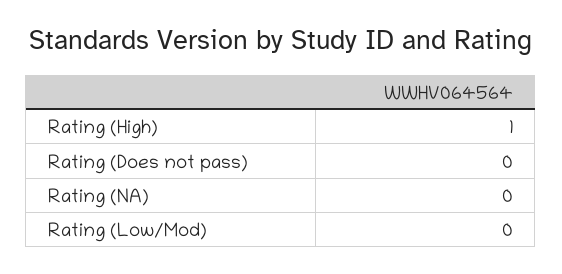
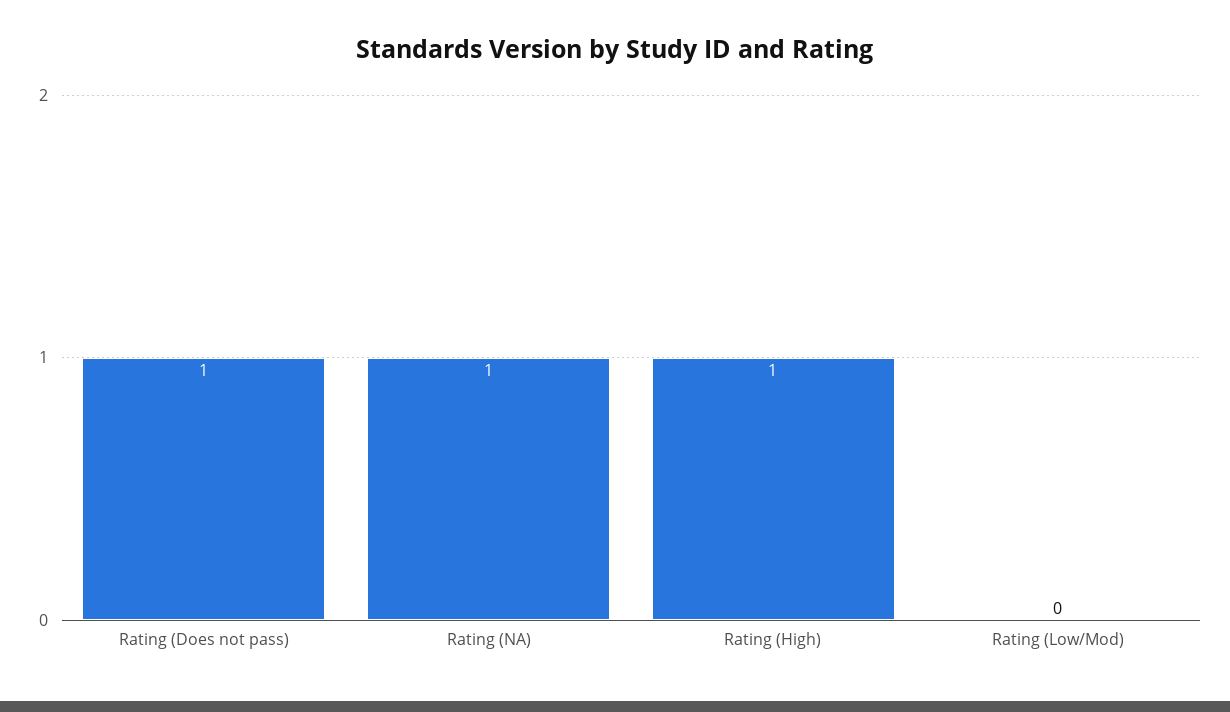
Rating (Does not pass): 0 -> 1
Rating (NA): 0 -> 1

